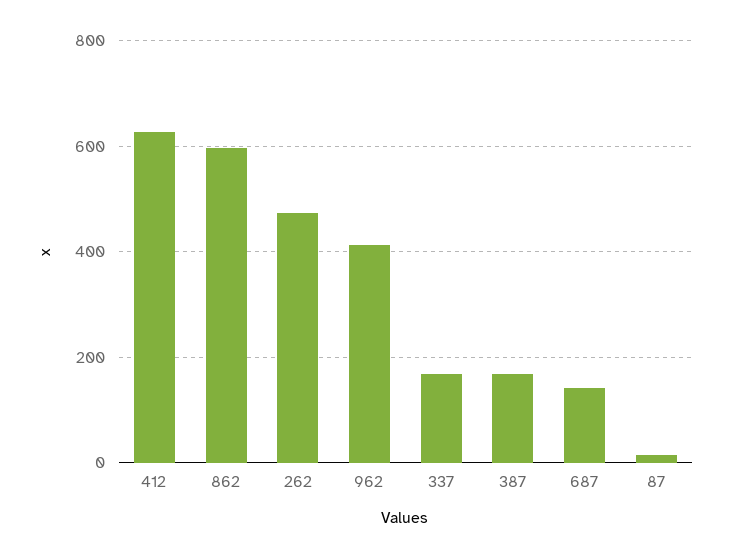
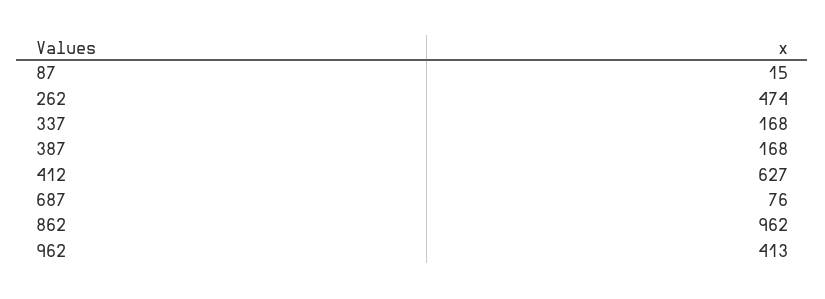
862: 600 -> 962
687: 140 -> 76

